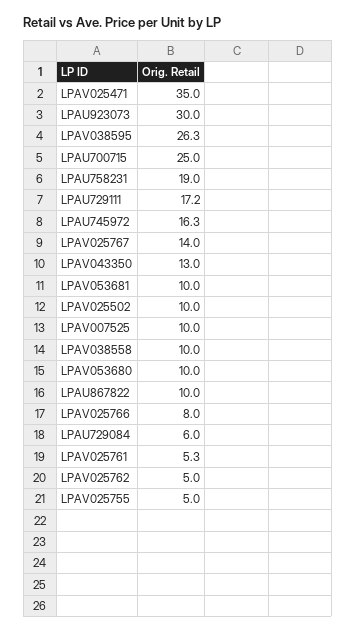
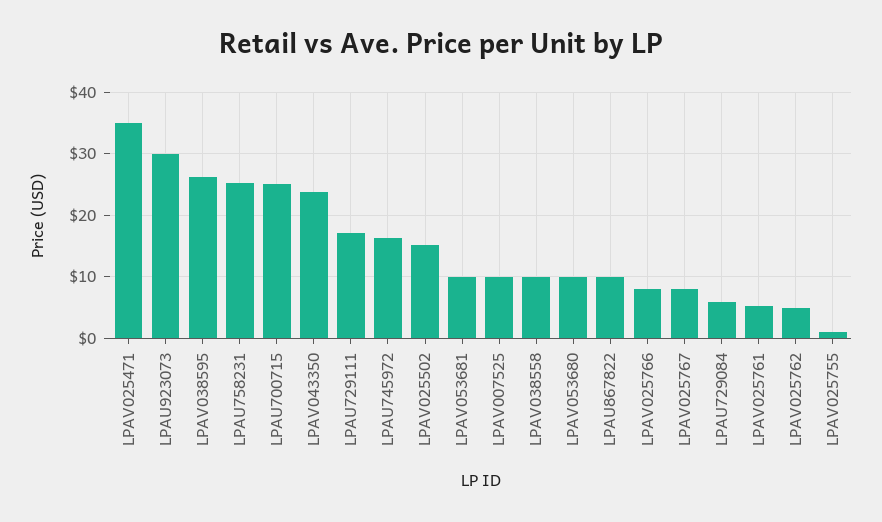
LPAU758231: 19 -> 25
LPAV025767: 14 -> 8
LPAV043350: 13 -> 24
LPAV025502: 10 -> 15
LPAV025755: 5 -> 1

